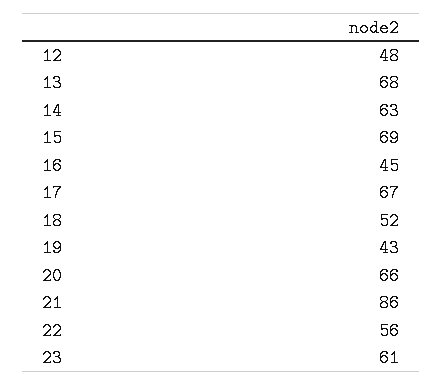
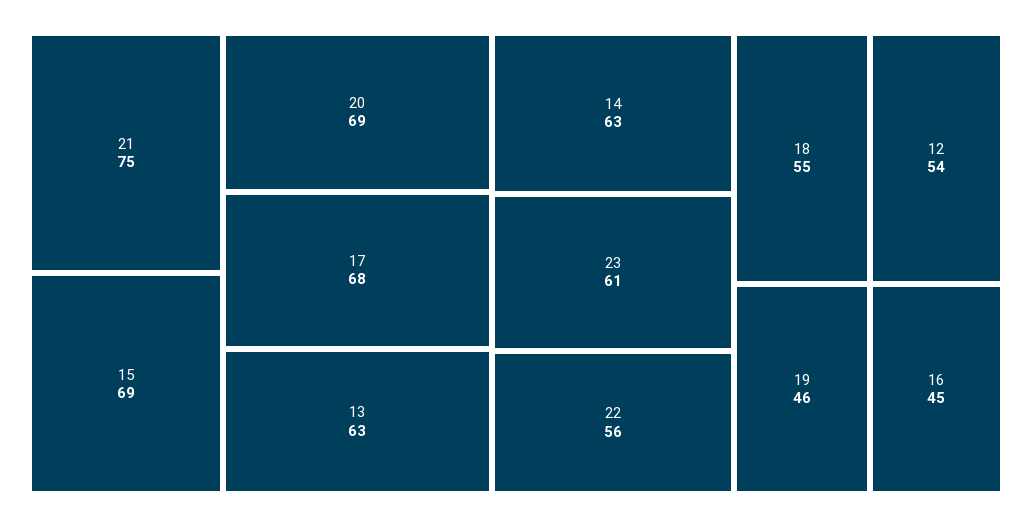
12: 48 -> 54
13: 68 -> 63
17: 67 -> 68
18: 52 -> 55
19: 43 -> 46
20: 66 -> 69
21: 86 -> 75

